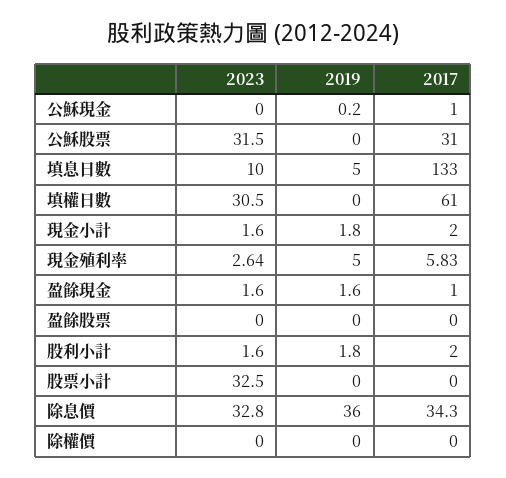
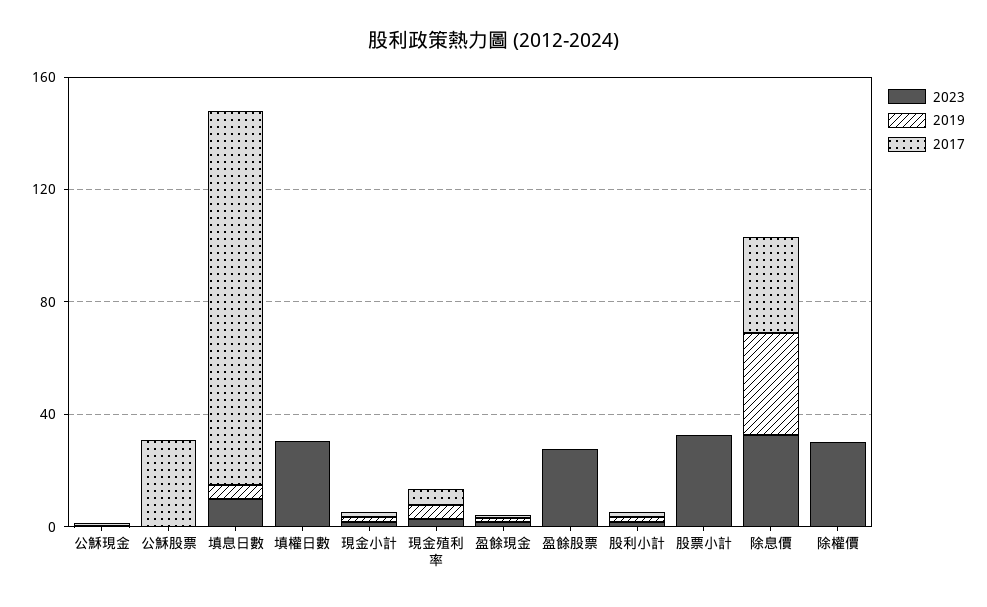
2023, 公穌股票: 31.5 -> 0
2017, 填權日數: 61 -> 0
2023, 盈餘股票: 0 -> 30
2023, 除權價: 0 -> 30

